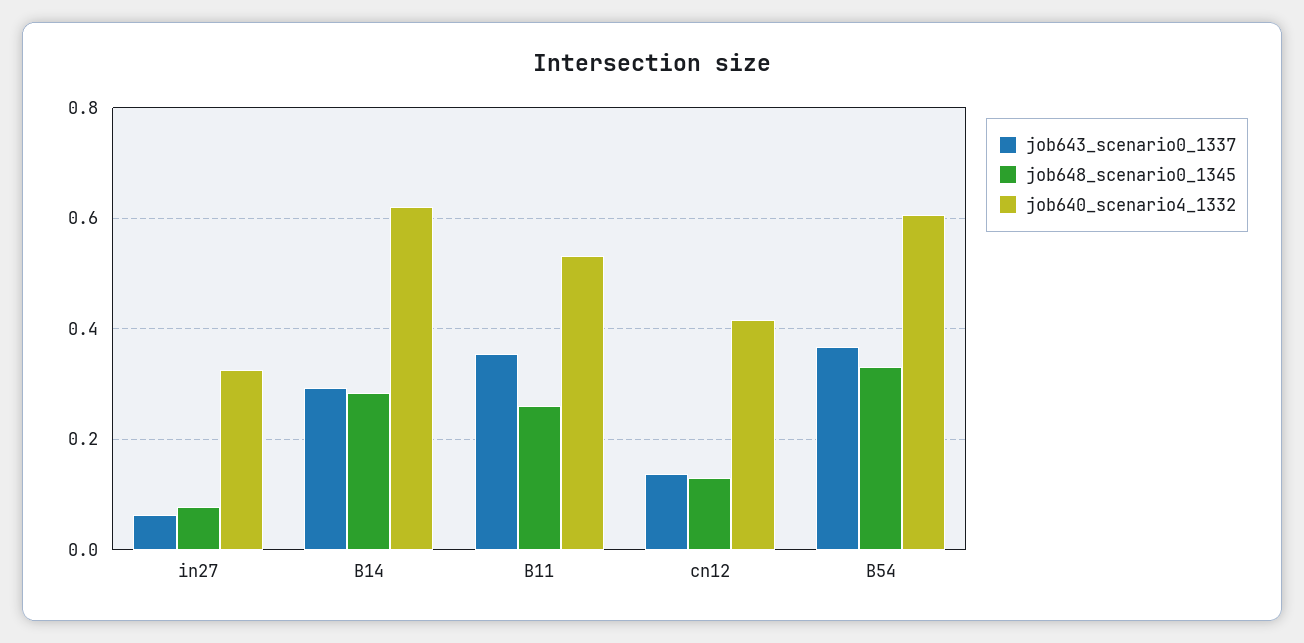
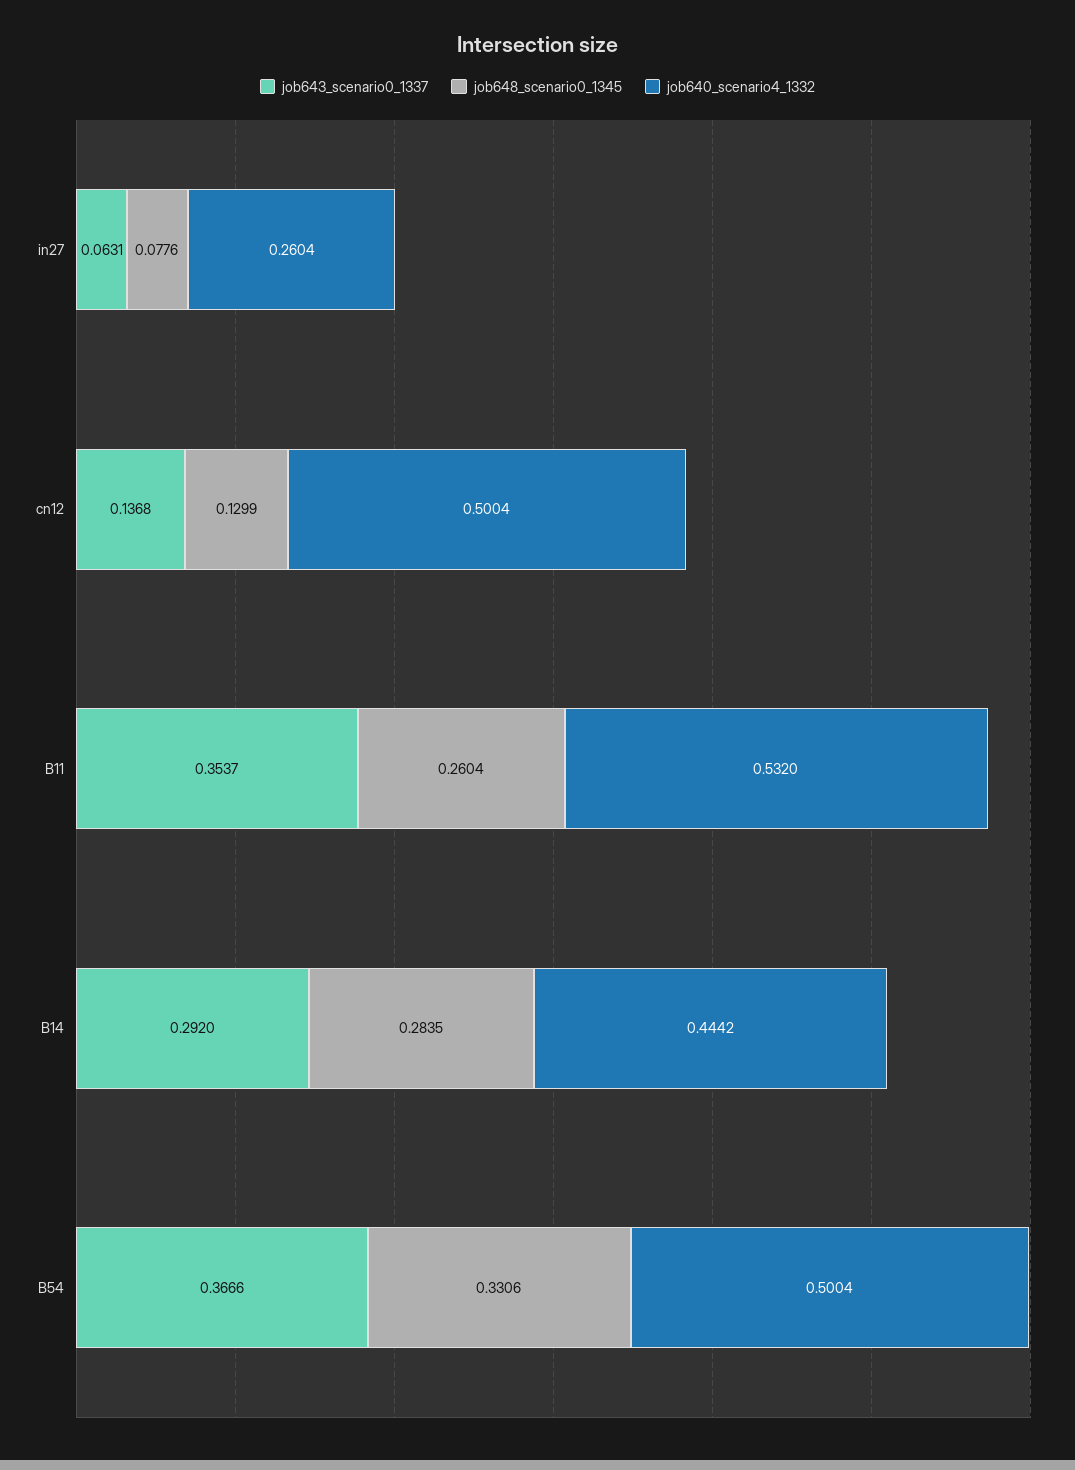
job640_scenario4_1332, in27: 0.32 -> 0.2604
job640_scenario4_1332, B14: 0.62 -> 0.4442
job640_scenario4_1332, cn12: 0.42 -> 0.5004
job640_scenario4_1332, B54: 0.6 -> 0.5004

